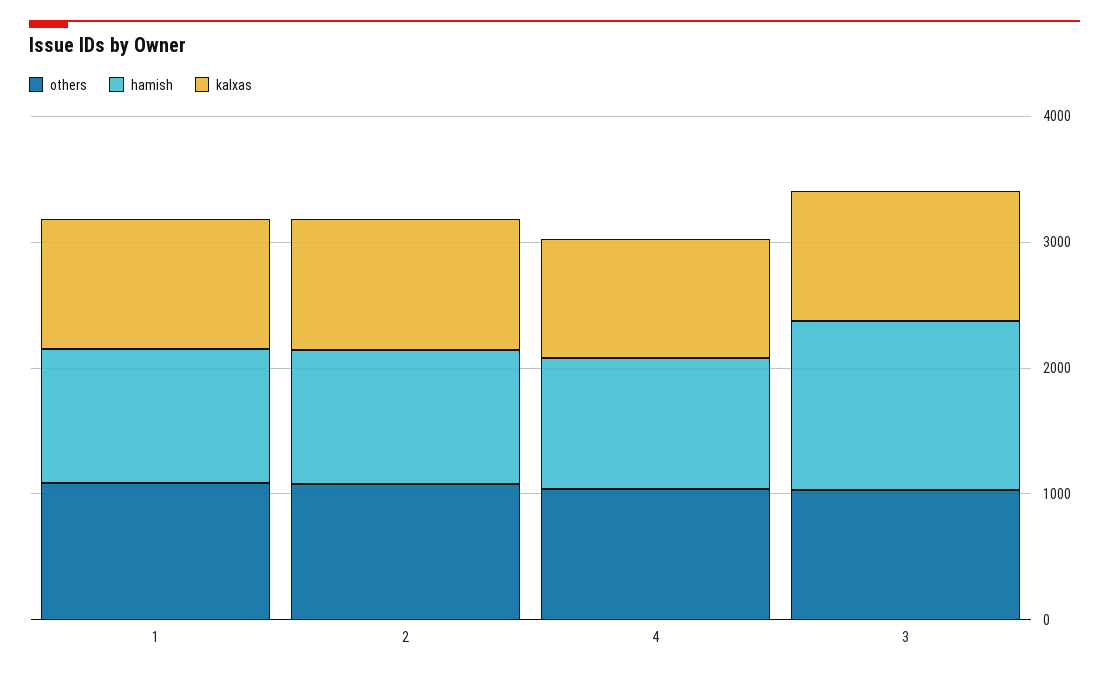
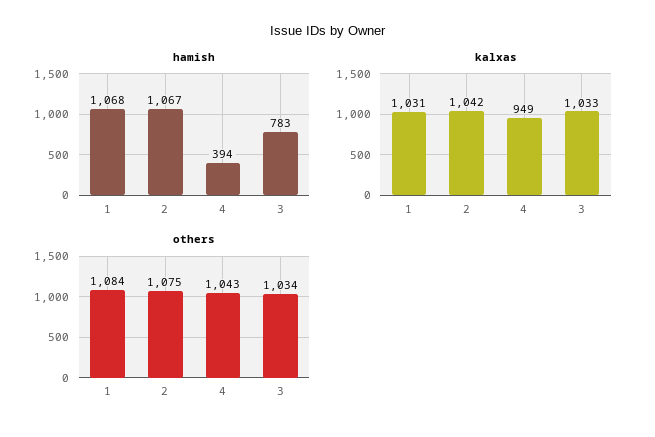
hamish, 4: 1000 -> 394
hamish, 3: 1400 -> 783

